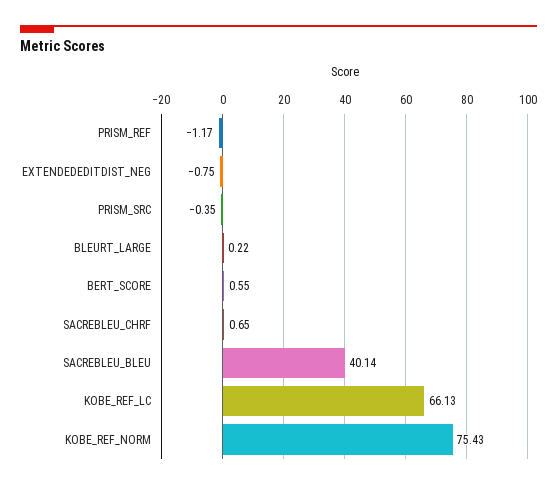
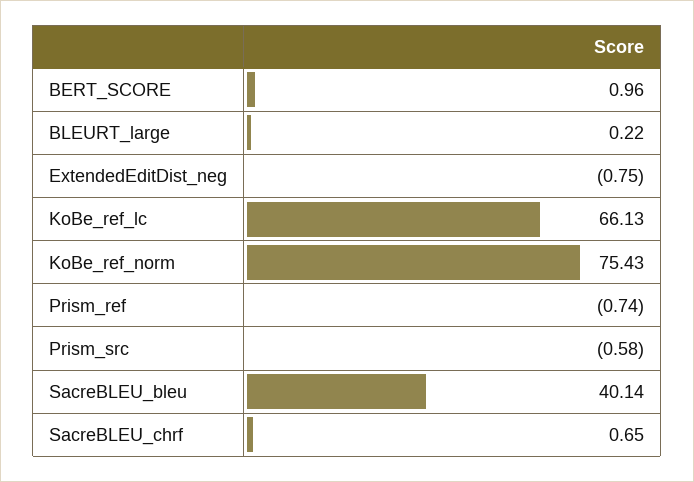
PRISM_REF: -1.17 -> -0.74
PRISM_SRC: -0.35 -> -0.58
BERT_SCORE: 0.55 -> 0.96

